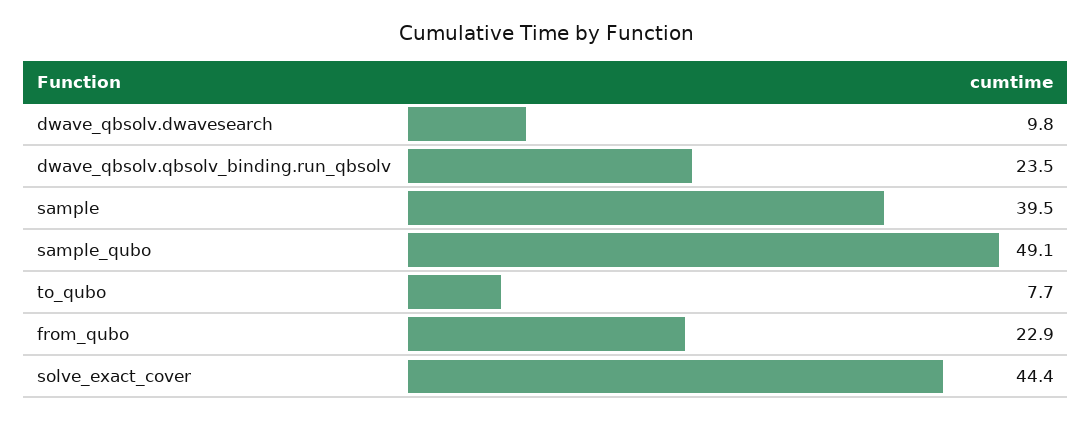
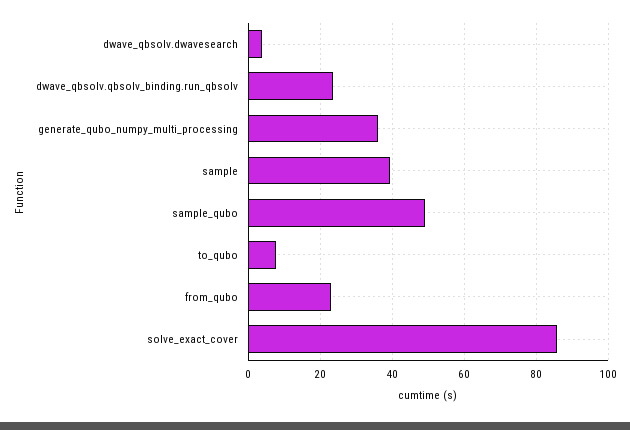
dwave_qbsolv.dwavesearch: 9.8 -> 4
solve_exact_cover: 44.4 -> 86
generate_qubo_numpy_multi_processing: none -> 36

